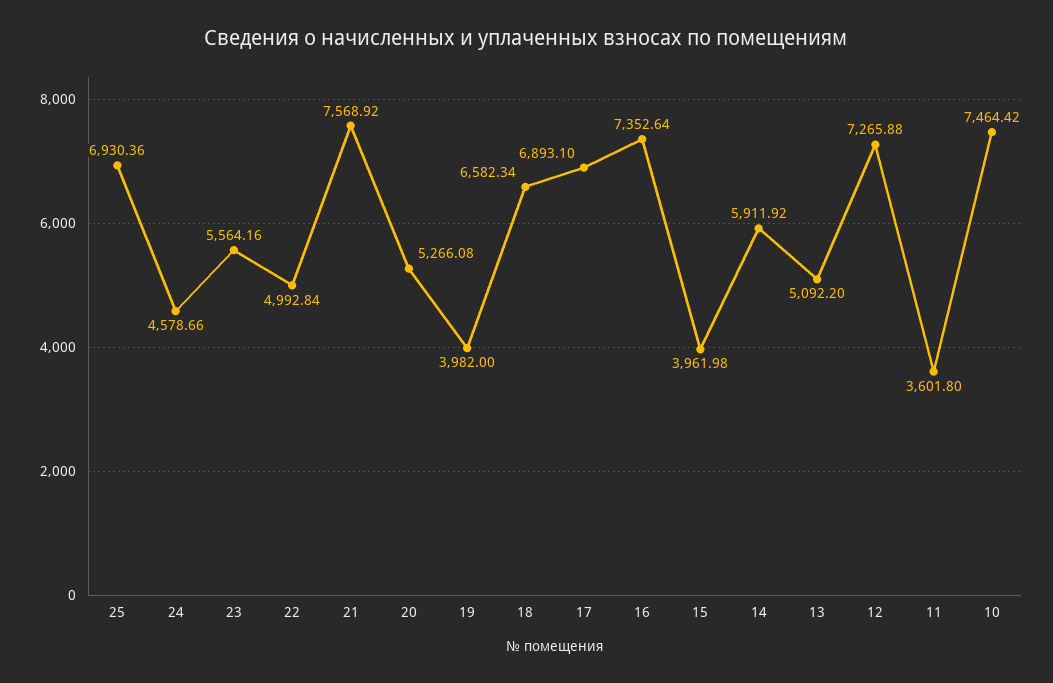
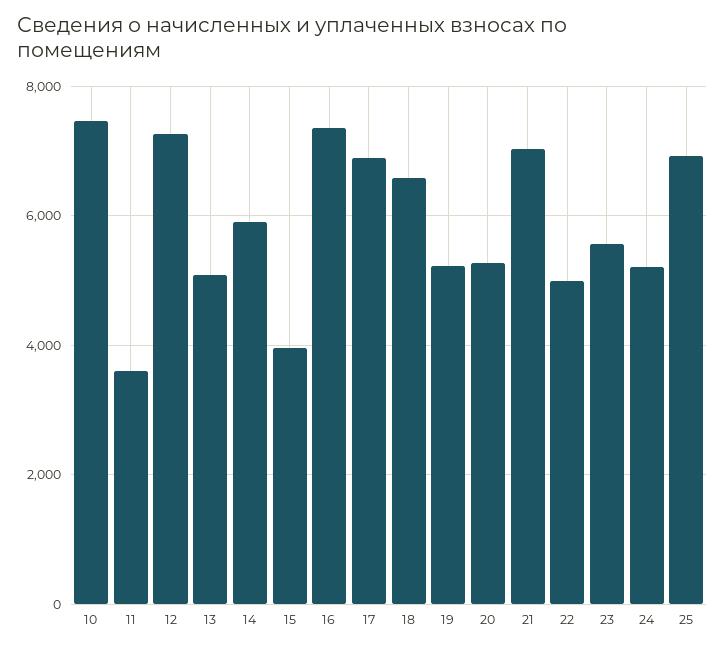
24: 4578.66 -> 5200
21: 7568.92 -> 7000
19: 3982 -> 5200

